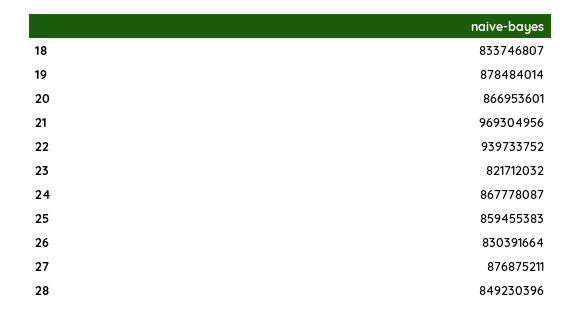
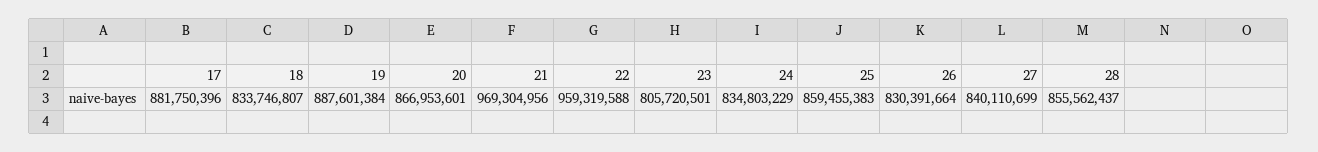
19: 878484014 -> 887601384
22: 939733752 -> 959319588
23: 821712032 -> 805720501
24: 867778087 -> 834803229
27: 876875211 -> 840110699
28: 849230396 -> 855562437
17: none -> 881750396

